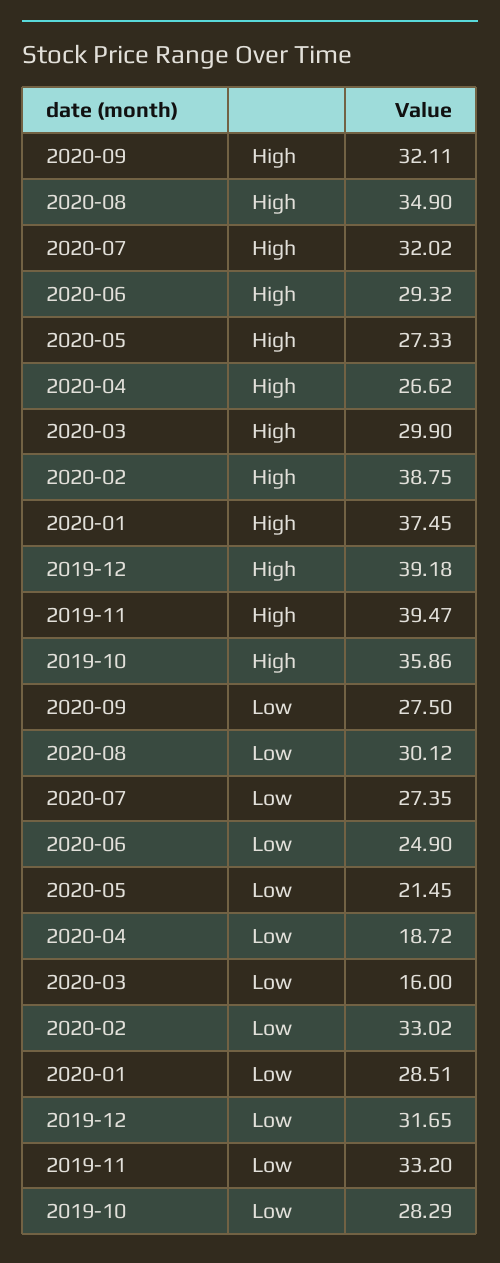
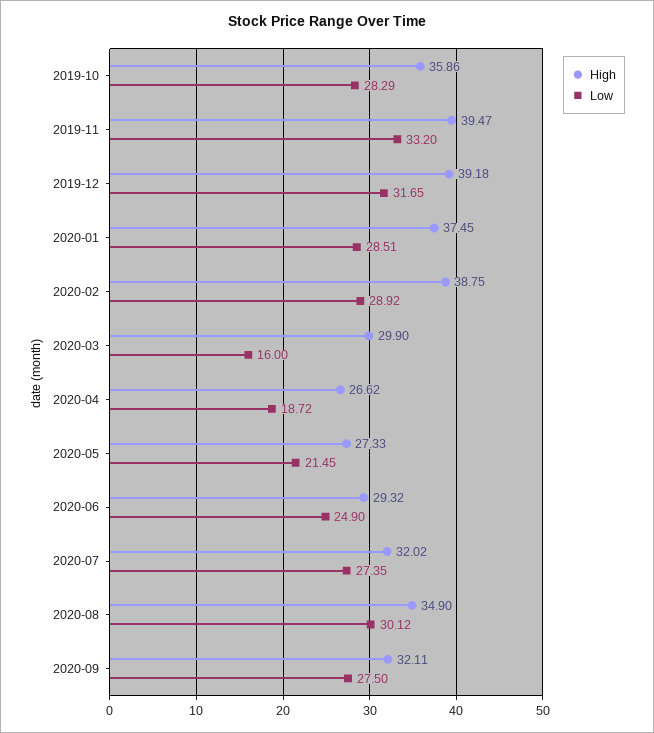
Low, 2020-02: 33.02 -> 28.92

